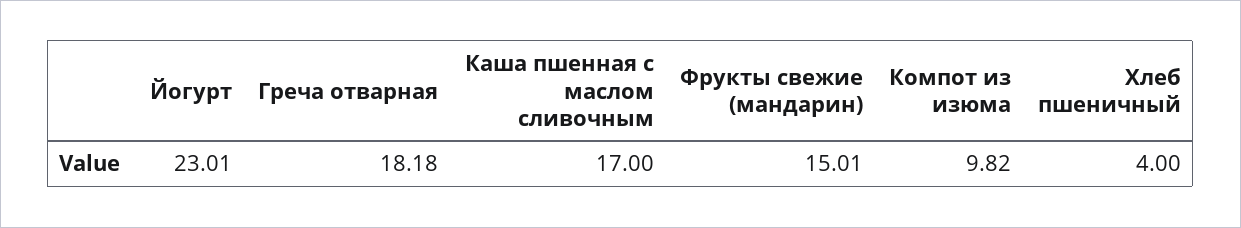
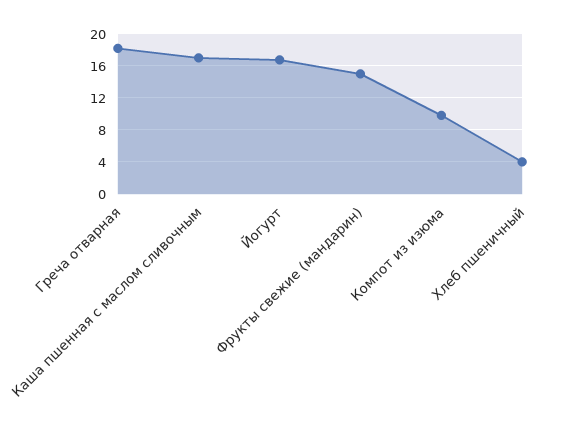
Йогурт: 23.01 -> 17

